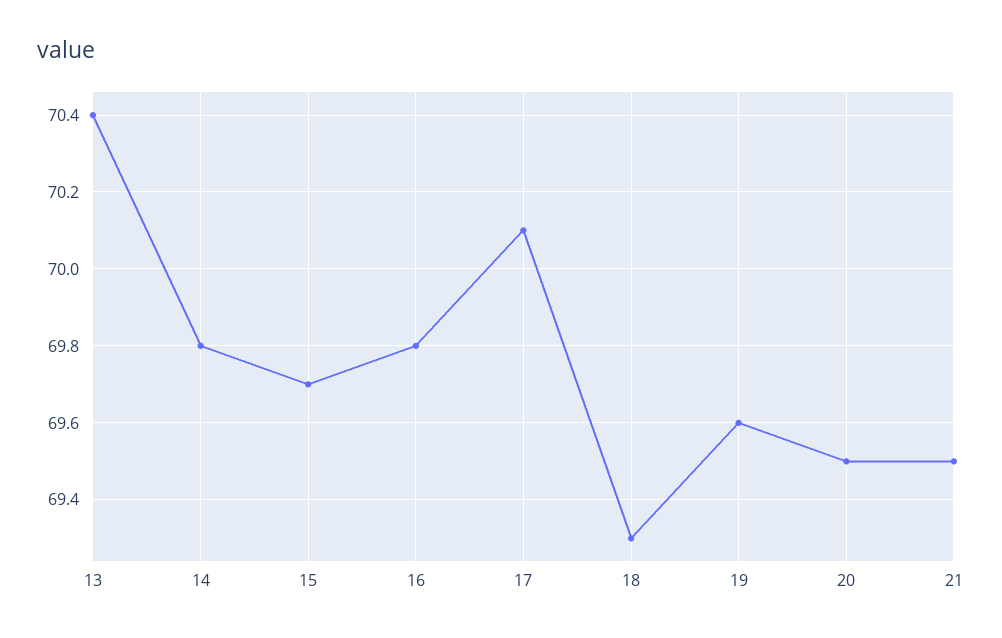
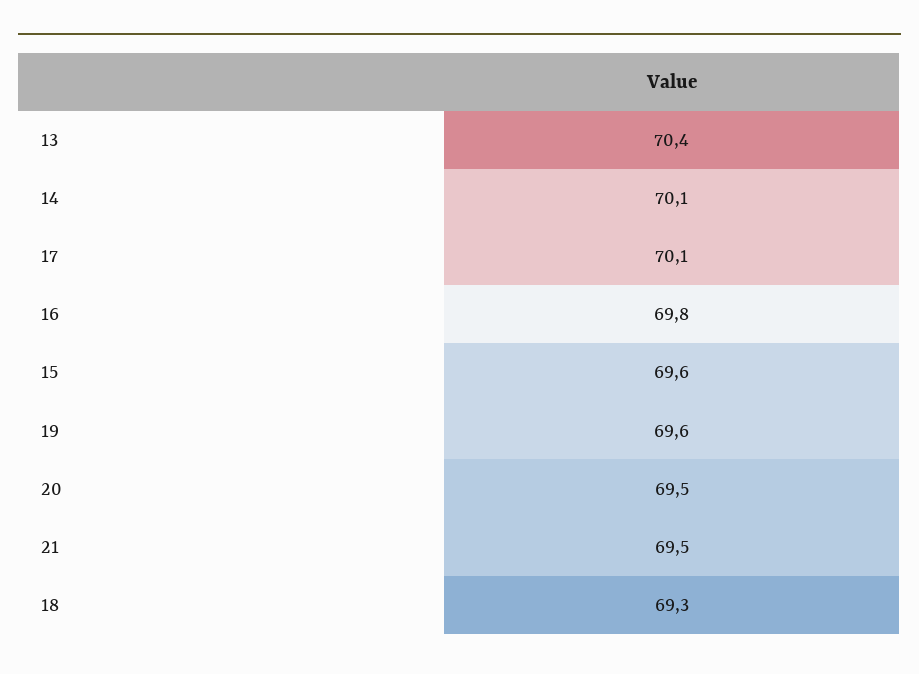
14: 69.8 -> 70.1
15: 69.7 -> 69.6

